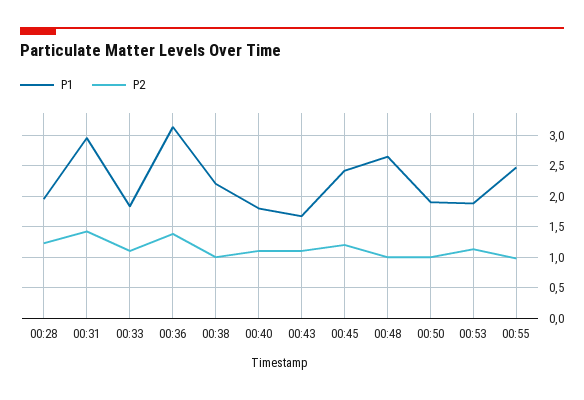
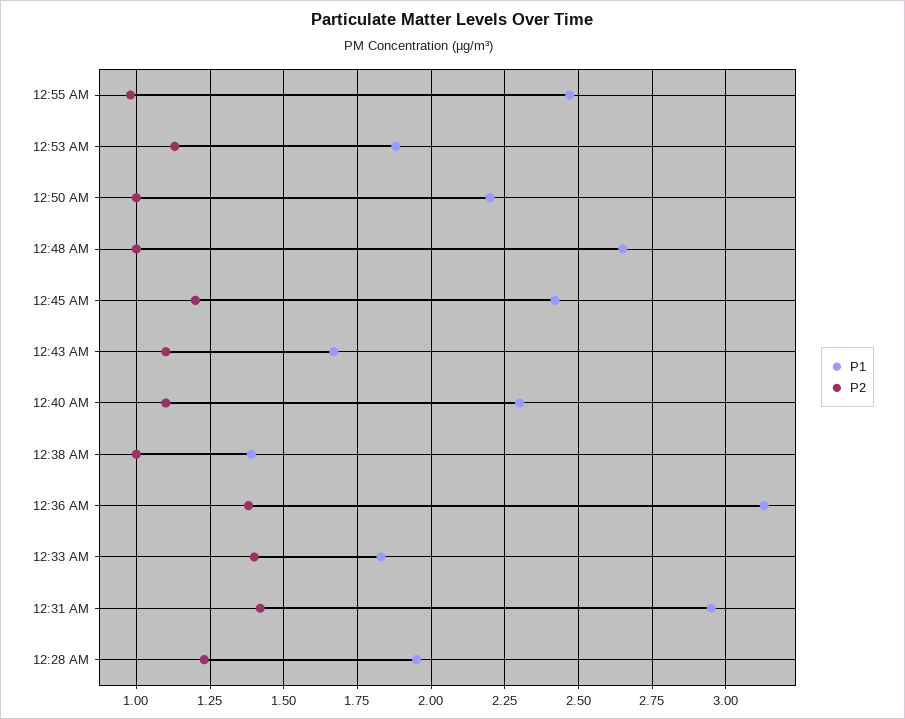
P2, 00:33: 1.1 -> 1.4
P1, 00:38: 2.2 -> 1.4
P1, 00:40: 1.8 -> 2.3
P1, 00:50: 1.9 -> 2.2

